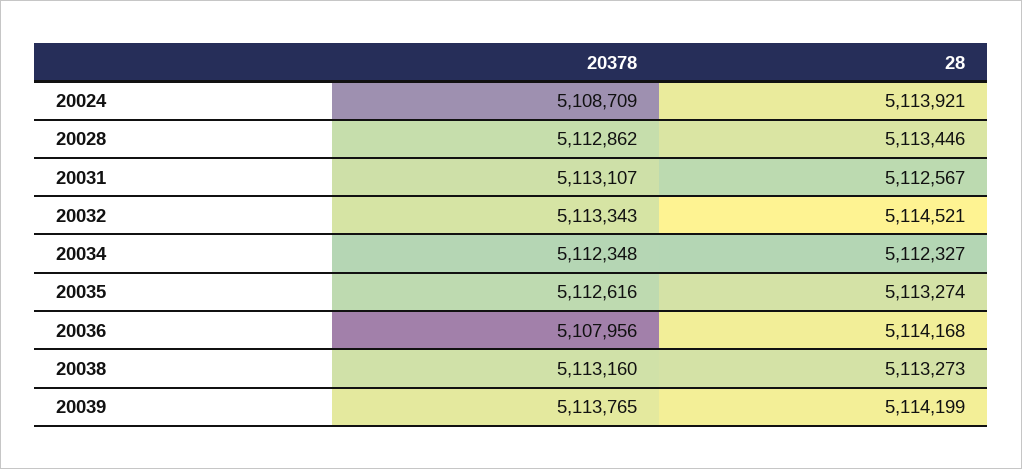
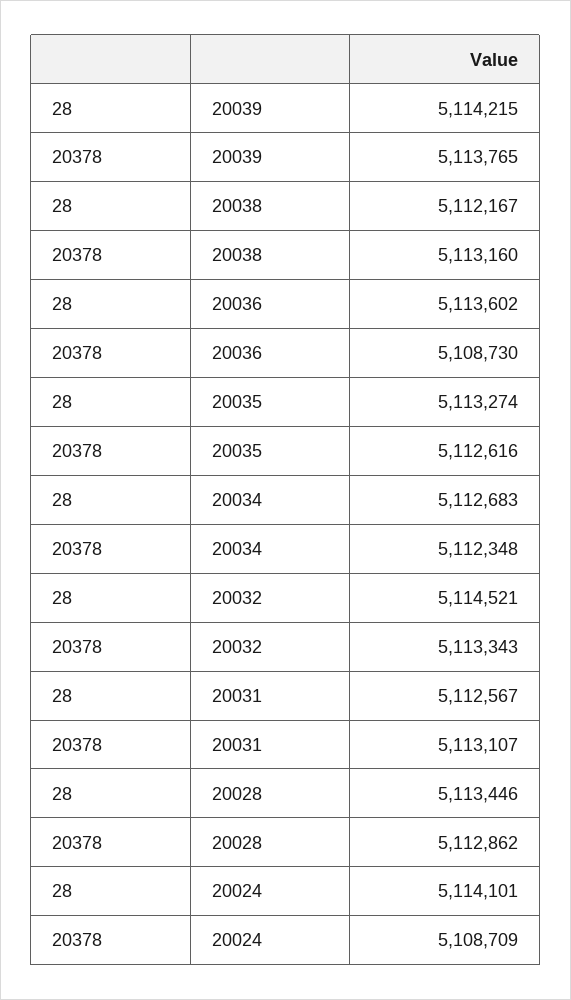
28, 20024: 5113921 -> 5114101
28, 20034: 5112327 -> 5112683
20378, 20036: 5107956 -> 5108730
28, 20036: 5114168 -> 5113602
28, 20038: 5113273 -> 5112167
28, 20039: 5114199 -> 5114215

